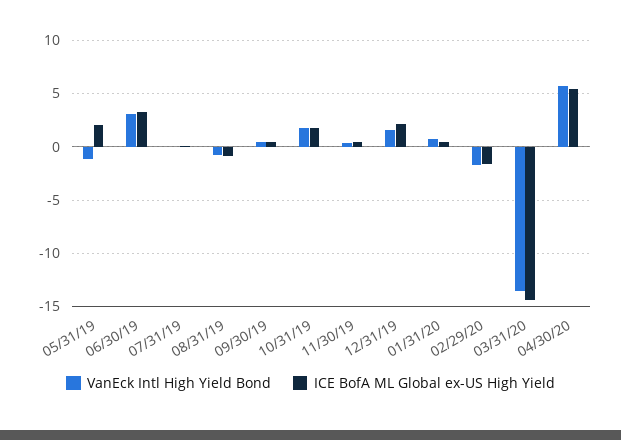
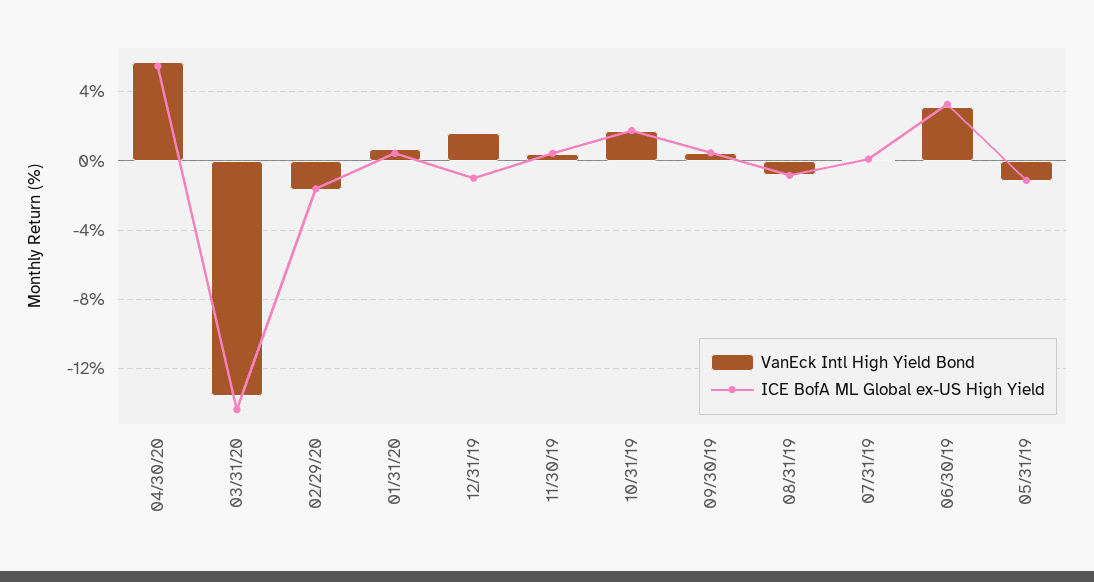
ICE BofA ML Global ex-US High Yield, 05/31/19: 2 -> -1
ICE BofA ML Global ex-US High Yield, 12/31/19: 2 -> -1

